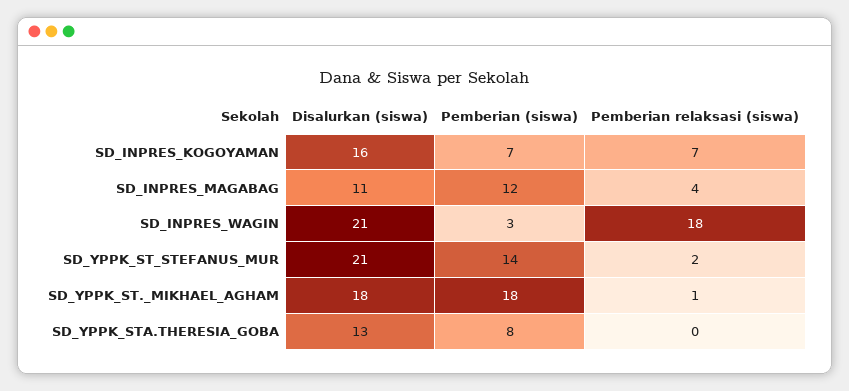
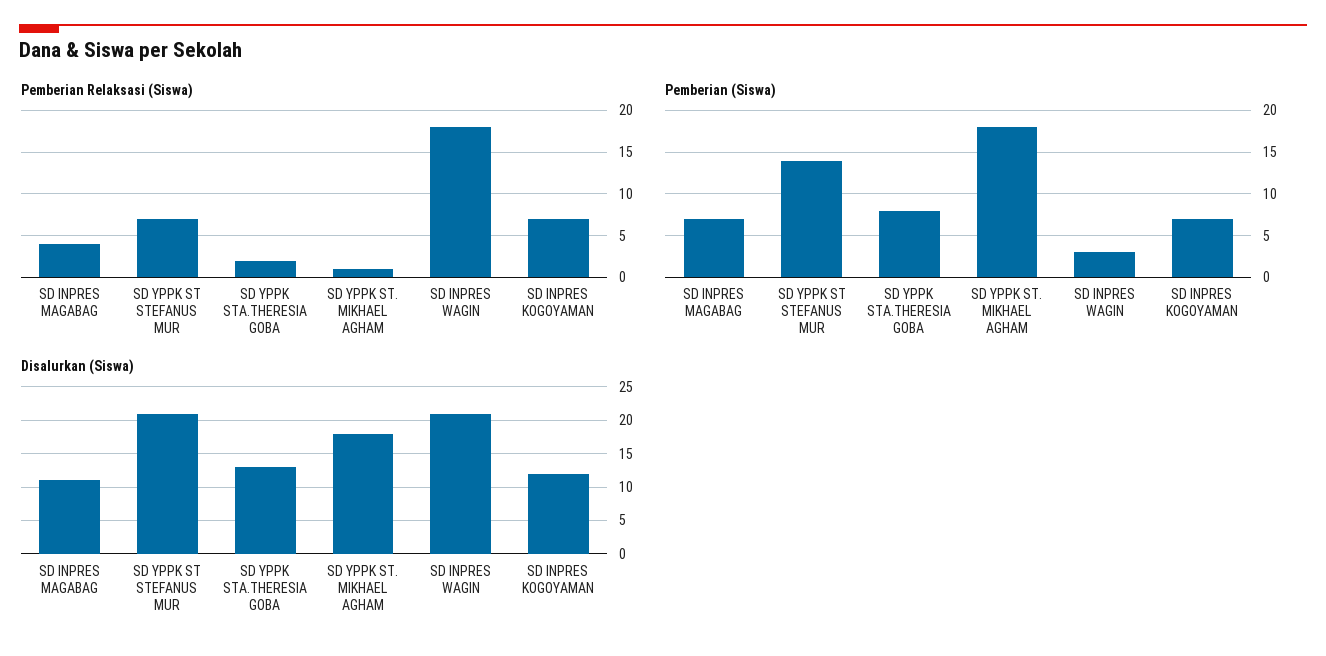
Disalurkan (siswa), SD_INPRES_KOGOYAMAN: 16 -> 12
Pemberian (siswa), SD_INPRES_MAGABAG: 12 -> 7
Pemberian relaksasi (siswa), SD_YPPK_ST_STEFANUS_MUR: 2 -> 7
Pemberian relaksasi (siswa), SD_YPPK_STA.THERESIA_GOBA: 0 -> 2

